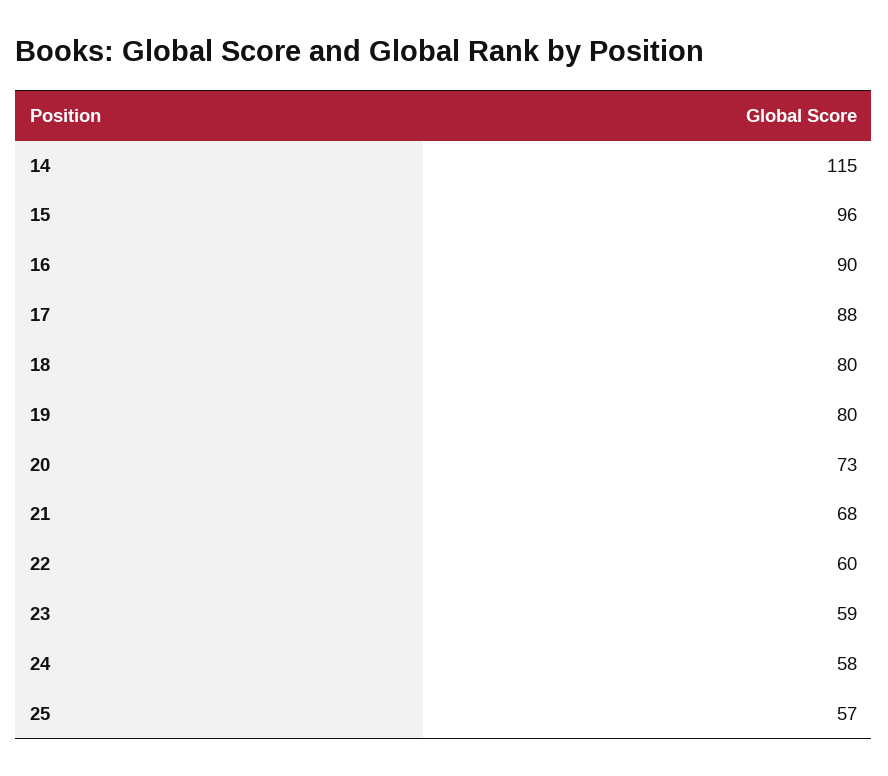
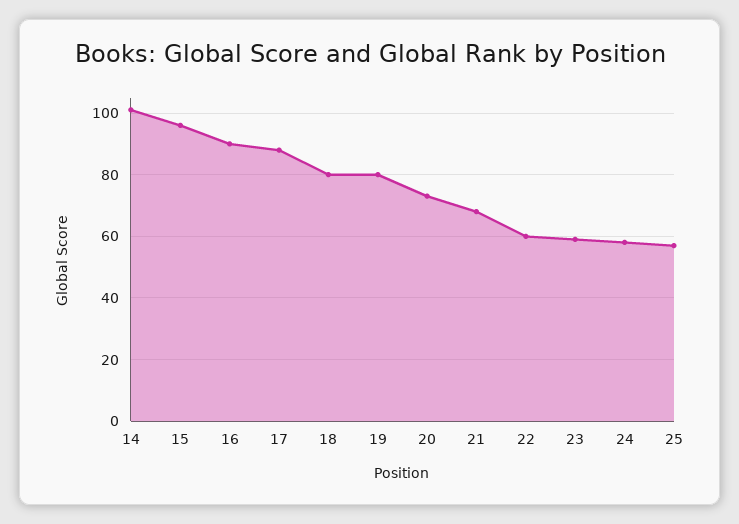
14: 115 -> 100

